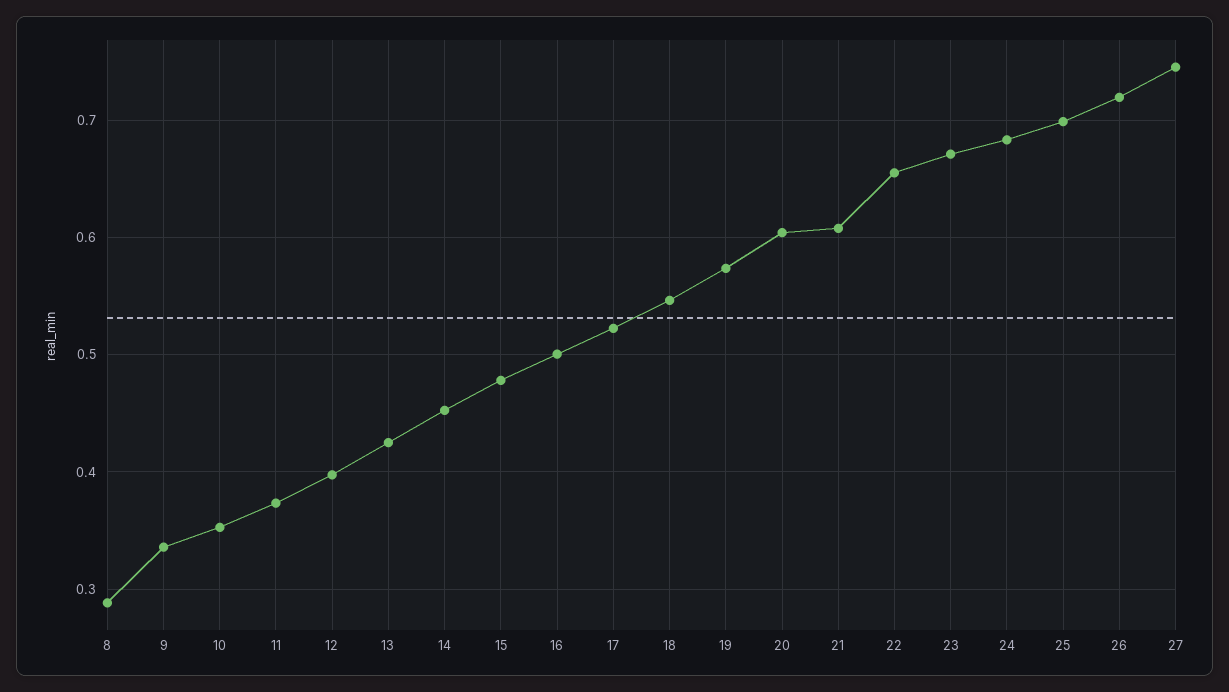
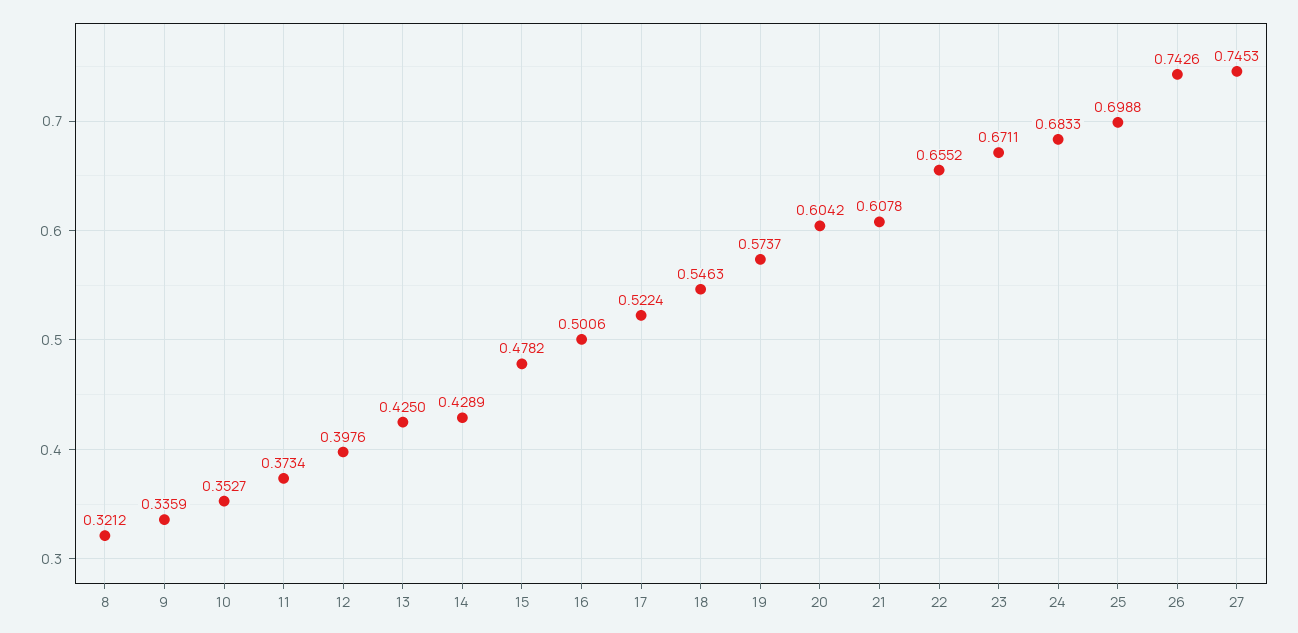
8: 0.29 -> 0.3212
14: 0.45 -> 0.4289
26: 0.72 -> 0.7426

